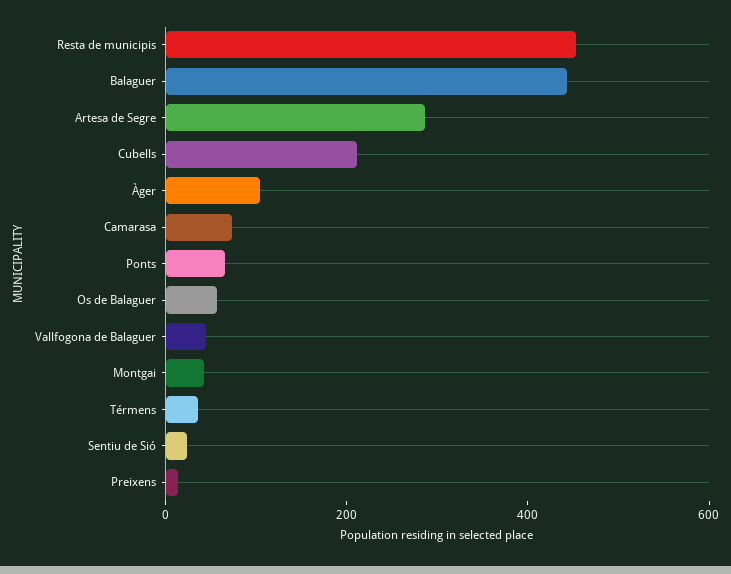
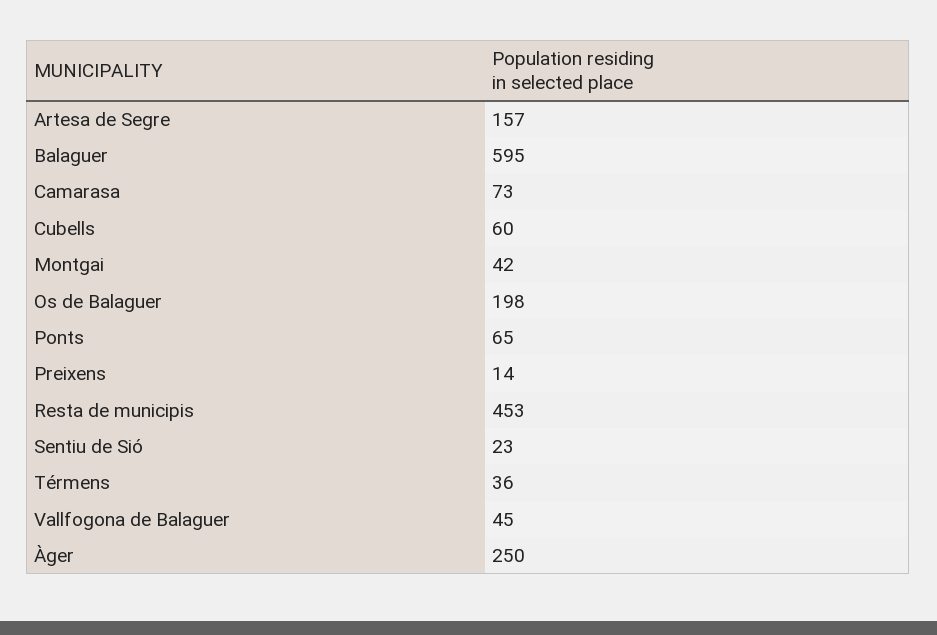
Balaguer: 450 -> 595
Artesa de Segre: 300 -> 157
Cubells: 200 -> 60
Àger: 100 -> 250
Os de Balaguer: 50 -> 198

